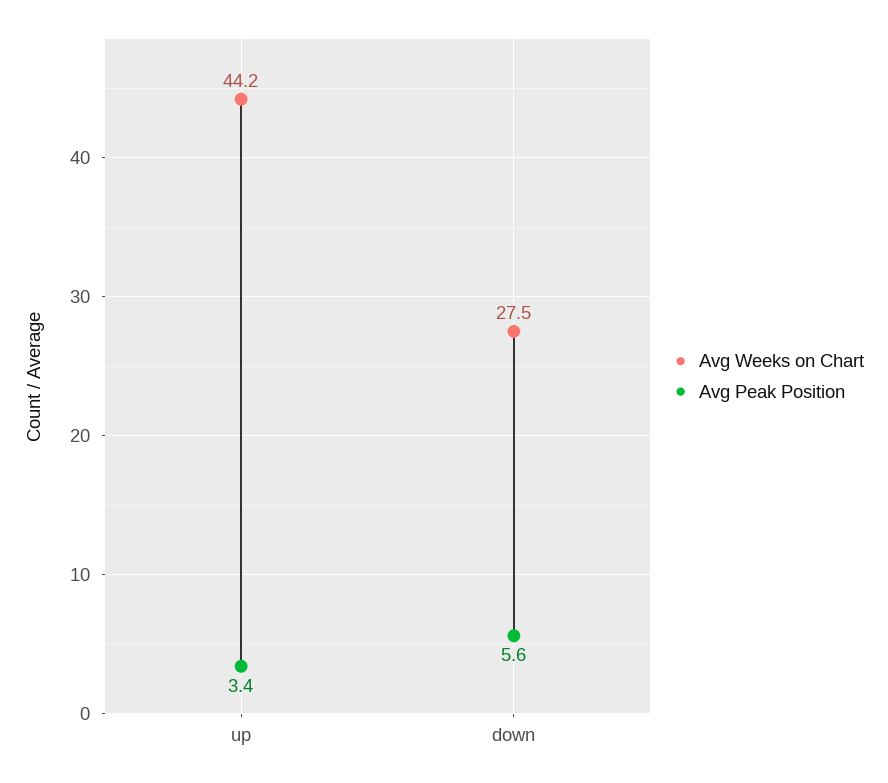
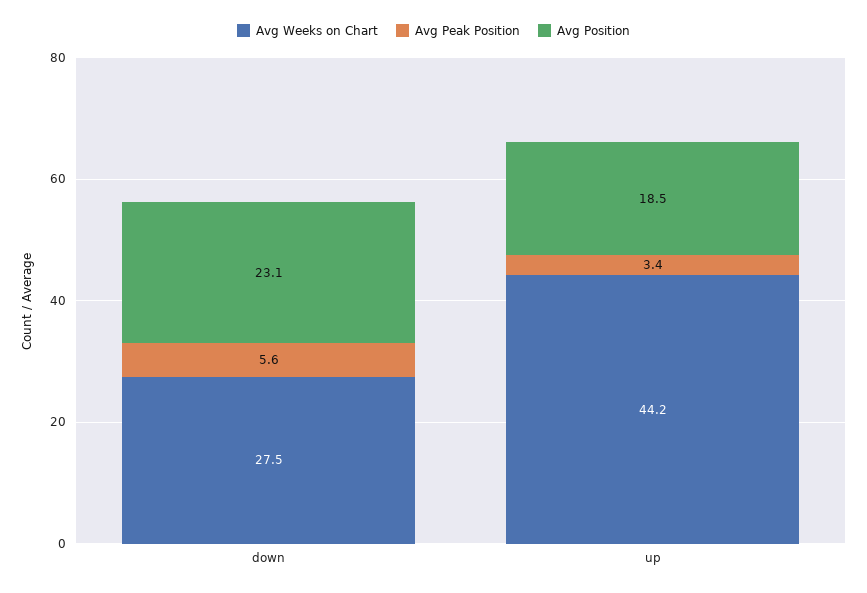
Avg Position, down: none -> 23.1
Avg Position, up: none -> 18.5

